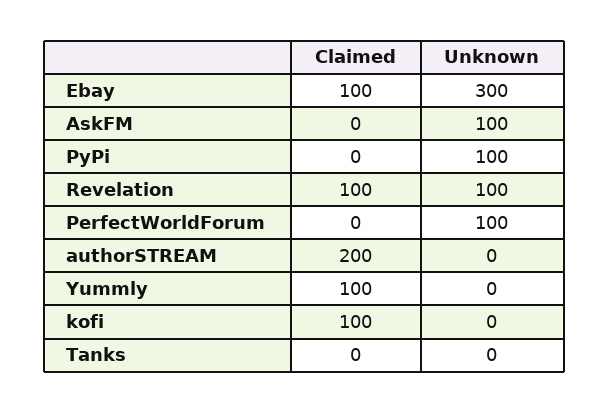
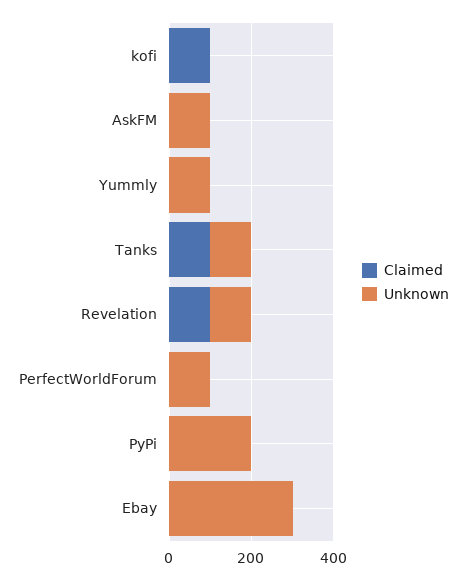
Claimed, Ebay: 100 -> 0
Unknown, PyPi: 100 -> 200
Claimed, authorSTREAM: 200 -> none
Unknown, authorSTREAM: 0 -> none
Claimed, Yummly: 100 -> 0
Unknown, Yummly: 0 -> 100
Claimed, Tanks: 0 -> 100
Unknown, Tanks: 0 -> 100

